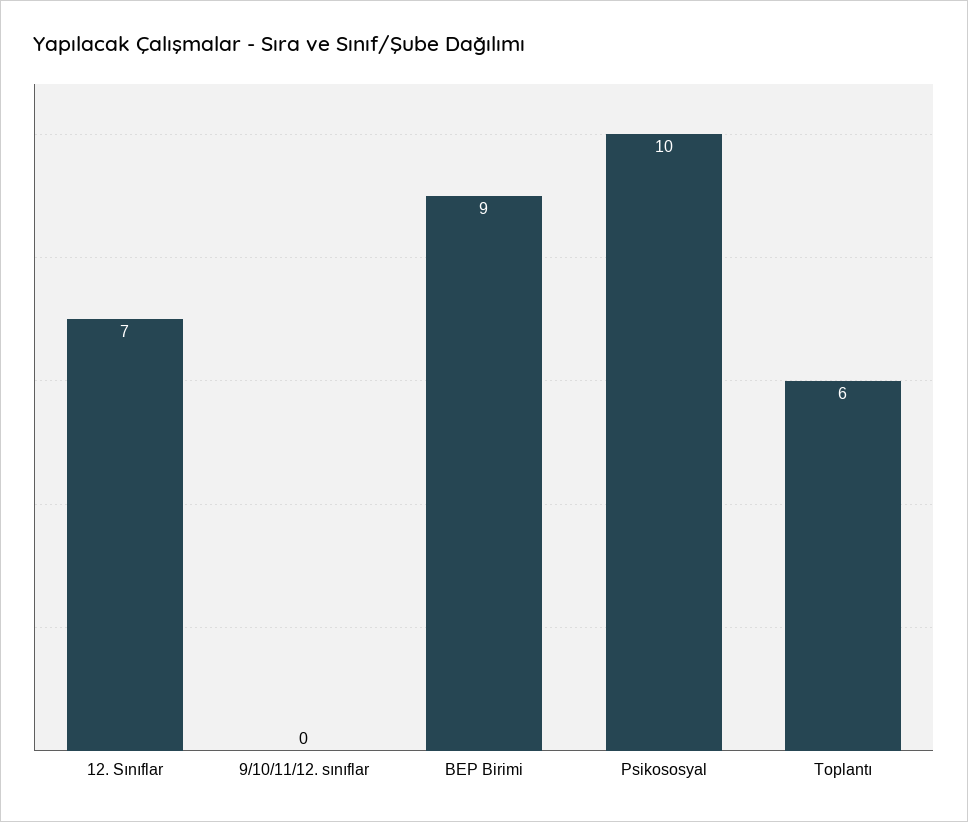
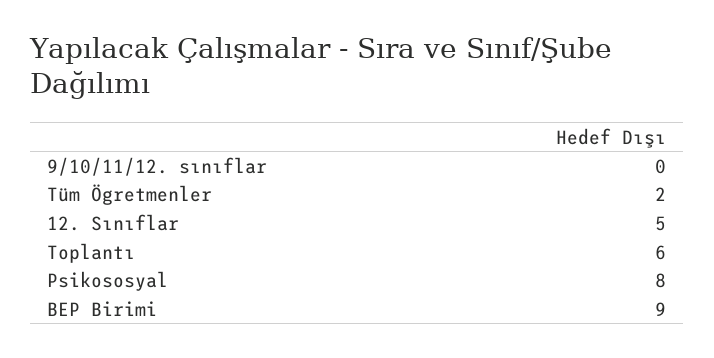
12. Sınıflar: 7 -> 5
Psikososyal: 10 -> 8
Tüm Ögretmenler: none -> 2

